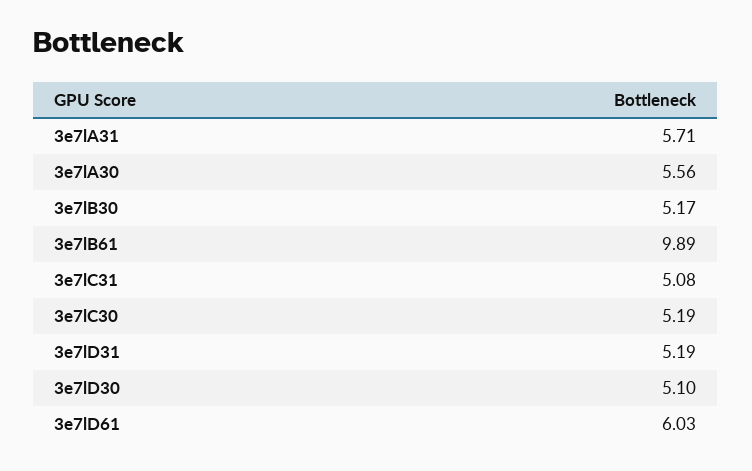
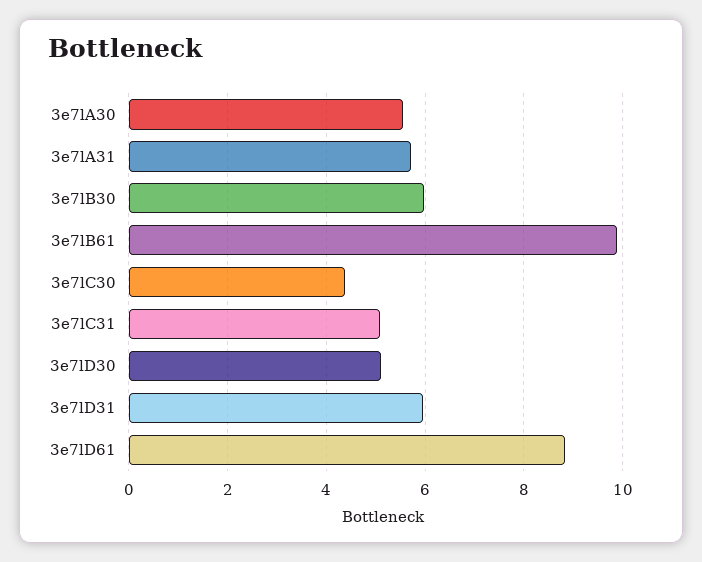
3e7lB30: 5.17 -> 6
3e7lC30: 5.19 -> 4.4
3e7lD31: 5.19 -> 6
3e7lD61: 6.03 -> 8.8

